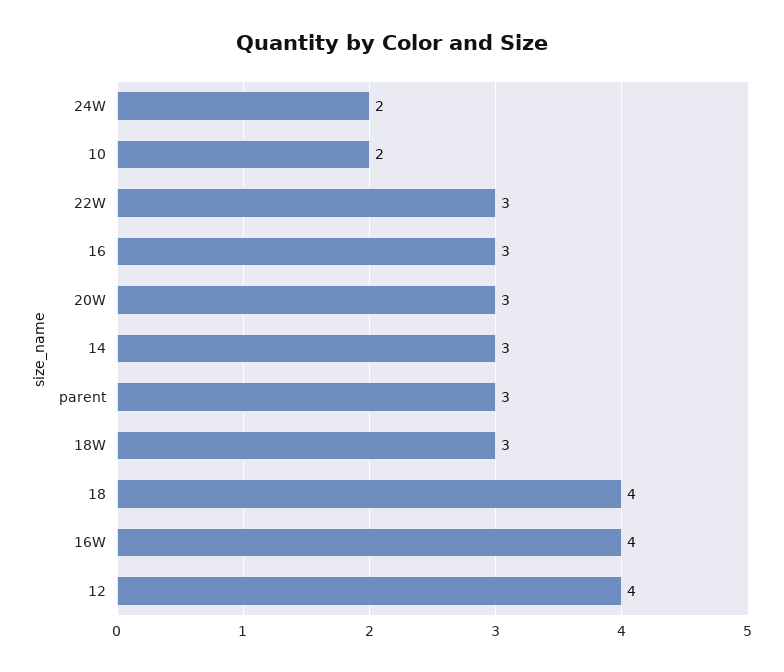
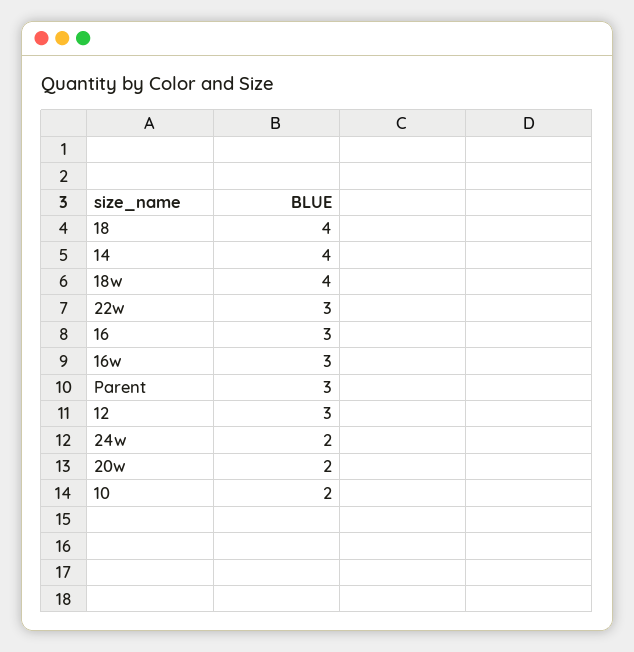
20W: 3 -> 2
14: 3 -> 4
18W: 3 -> 4
16W: 4 -> 3
12: 4 -> 3

